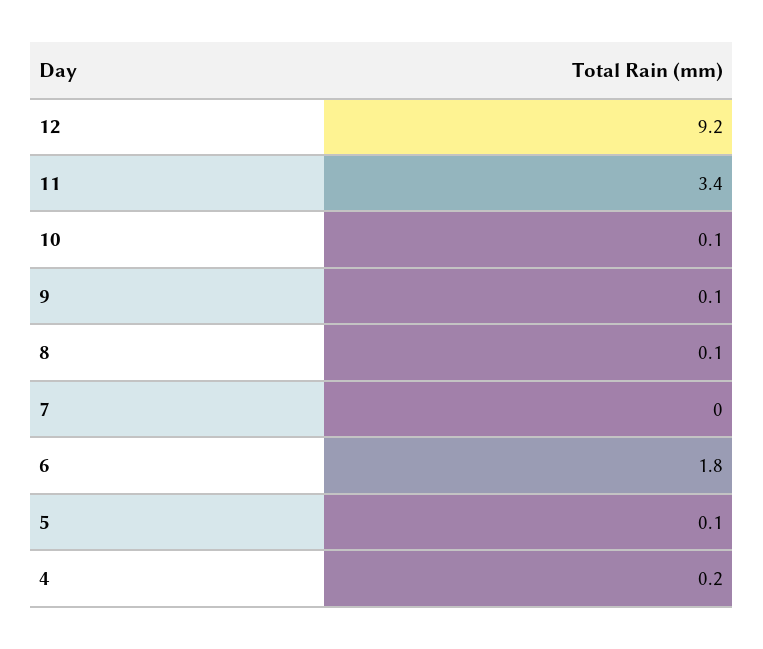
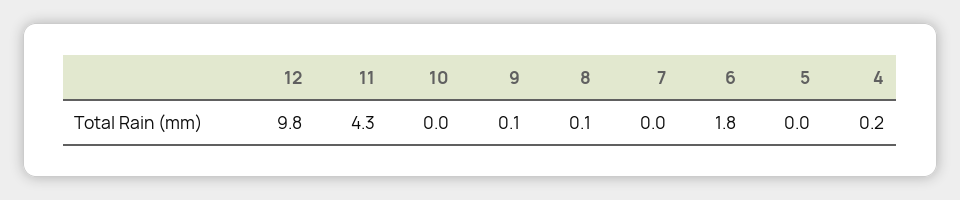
12: 9.2 -> 9.8
11: 3.4 -> 4.3
10: 0.1 -> 0
5: 0.1 -> 0

